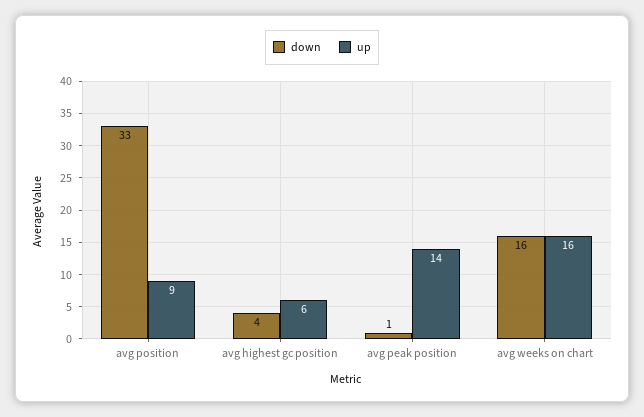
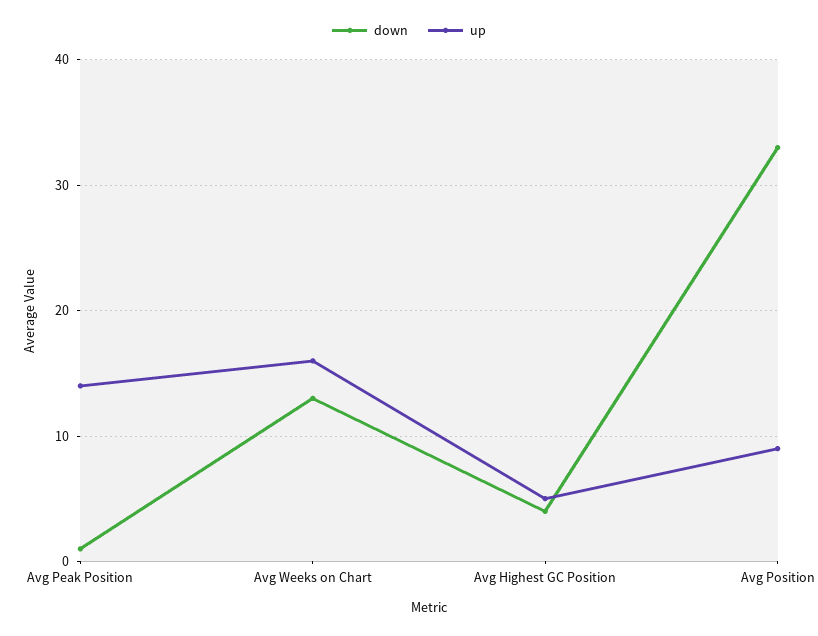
up, avg highest gc position: 6 -> 5
down, avg weeks on chart: 16 -> 13

